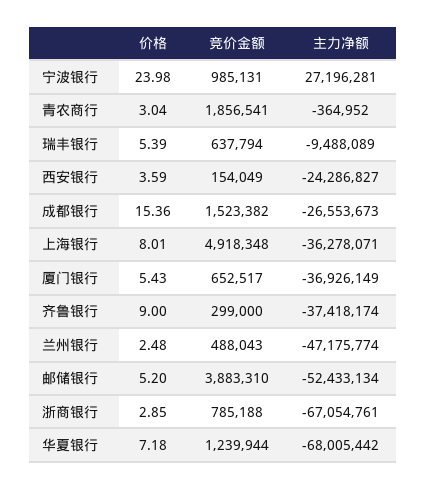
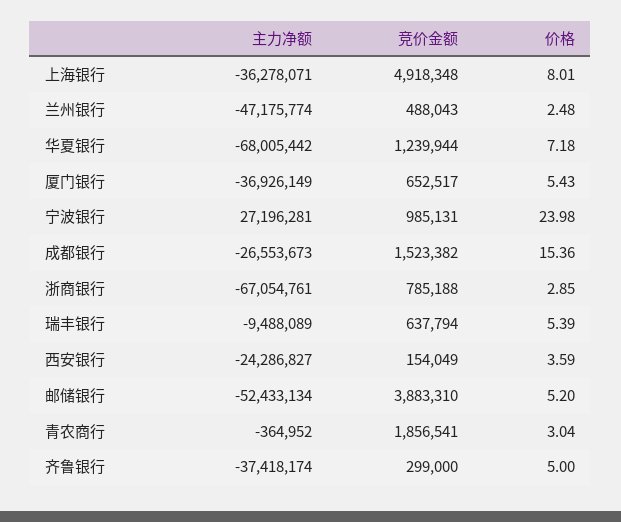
价格, 齐鲁银行: 9 -> 5

